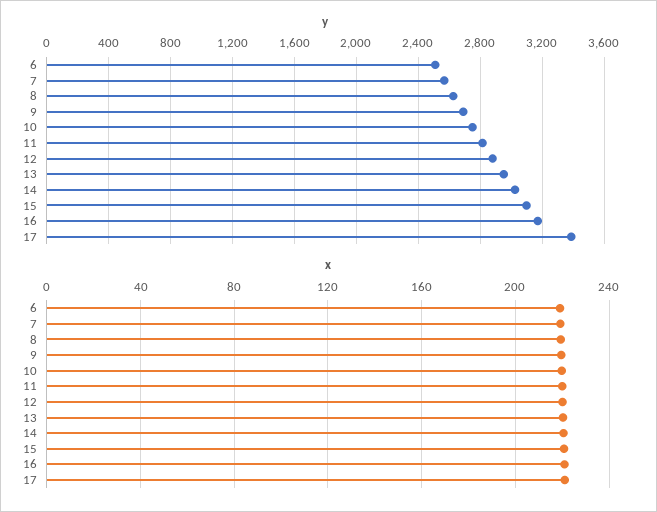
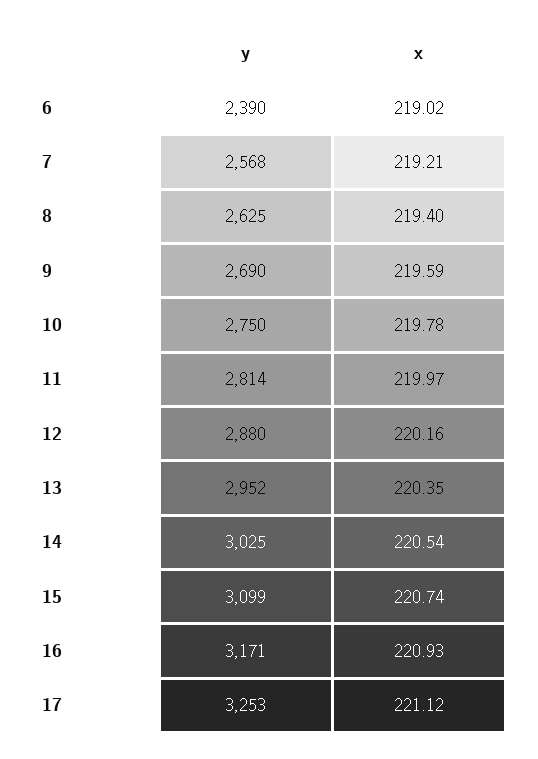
y, 6: 2500 -> 2390
y, 17: 3400 -> 3253

